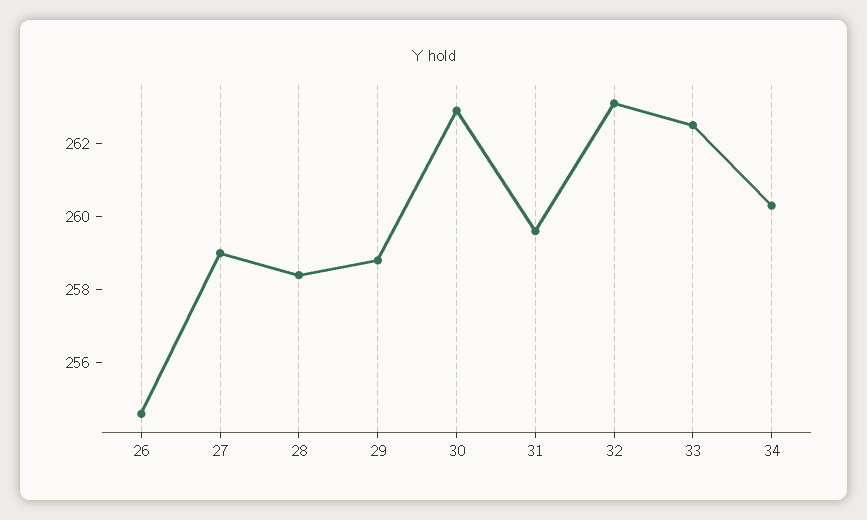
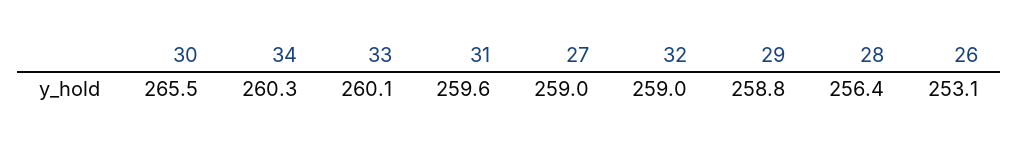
26: 254.5 -> 253.1
28: 258.5 -> 256.4
30: 263 -> 265.5
32: 263 -> 259
33: 262.5 -> 260.1

